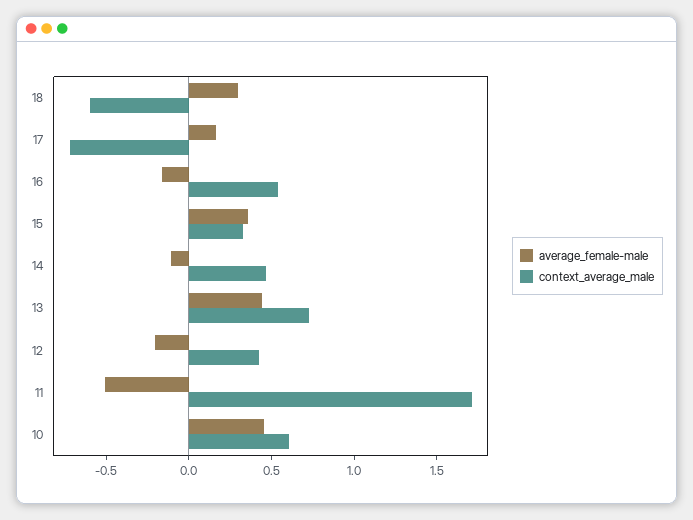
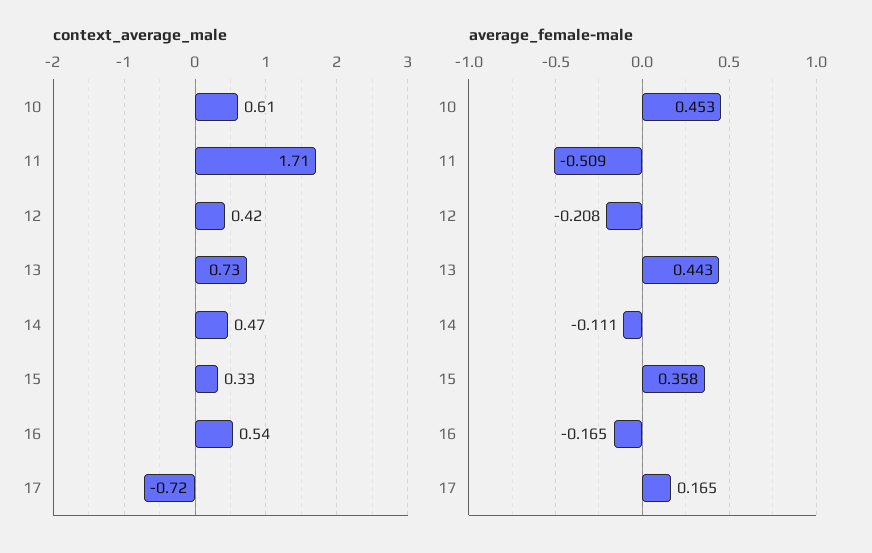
average_female-male, 18: 0.3 -> none
context_average_male, 18: -0.6 -> none

